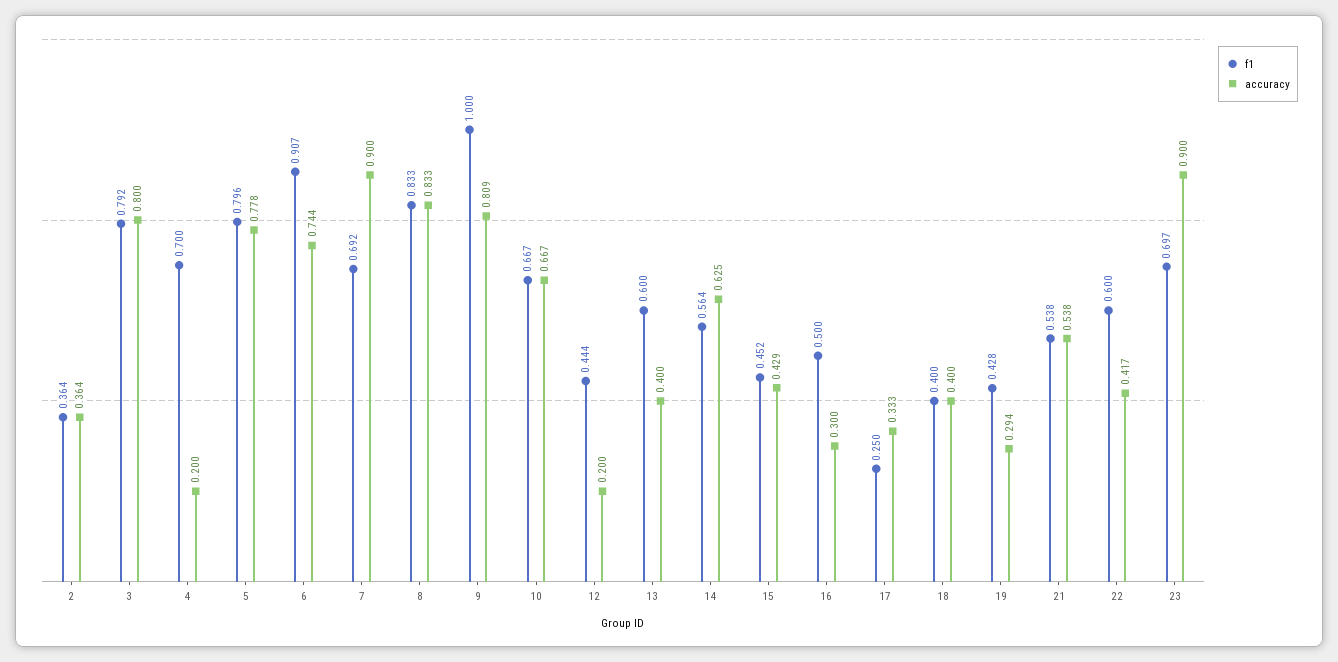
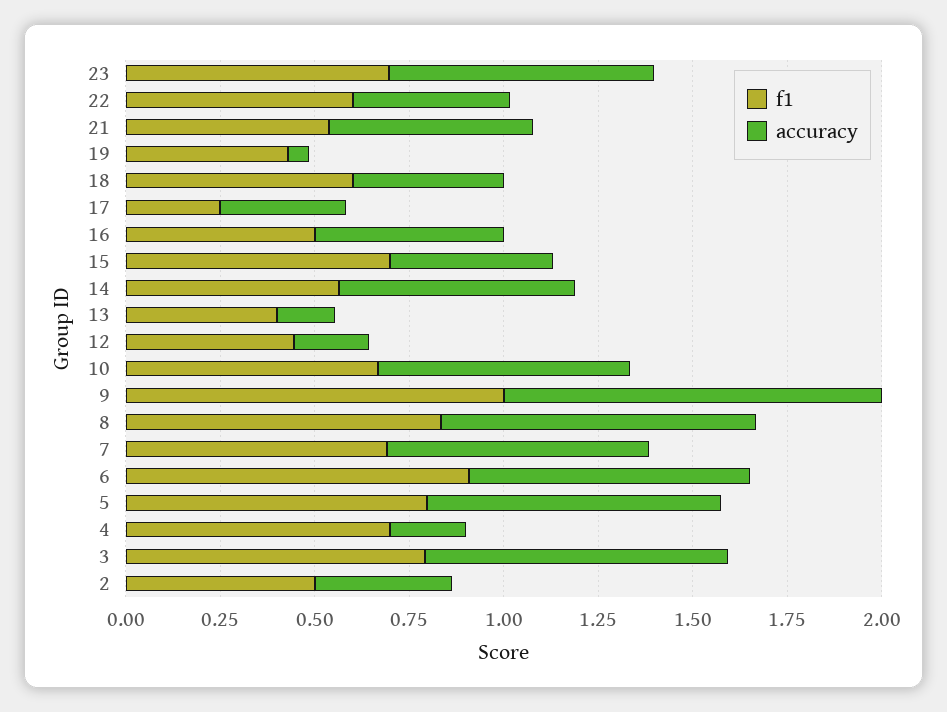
f1, 2: 0.364 -> 0.5
accuracy, 7: 0.9 -> 0.7
accuracy, 9: 0.809 -> 1
f1, 13: 0.6 -> 0.4
accuracy, 13: 0.4 -> 0.15
f1, 15: 0.452 -> 0.7
accuracy, 16: 0.3 -> 0.5
f1, 18: 0.4 -> 0.6
accuracy, 19: 0.294 -> 0.05
accuracy, 23: 0.9 -> 0.7

